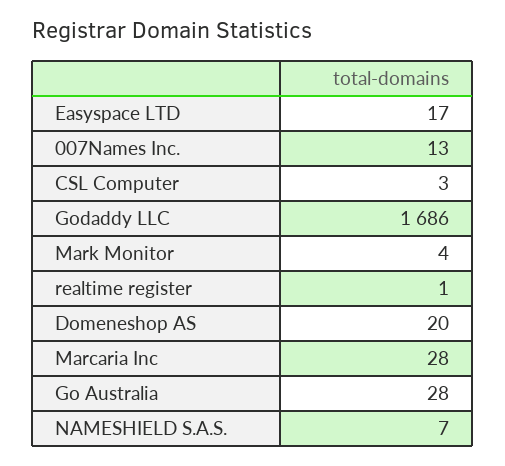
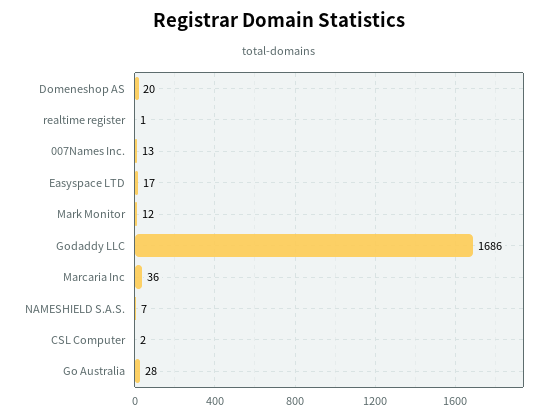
CSL Computer: 3 -> 2
Mark Monitor: 4 -> 12
Marcaria Inc: 28 -> 36

